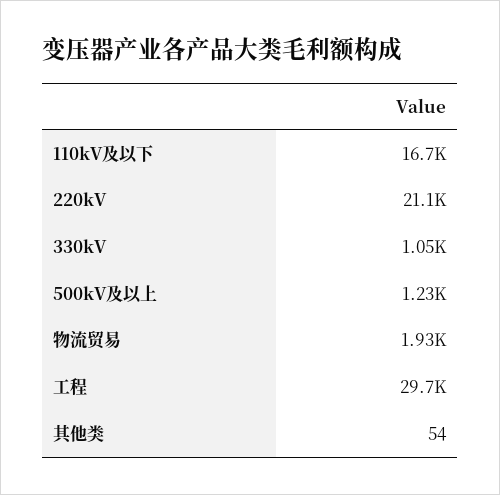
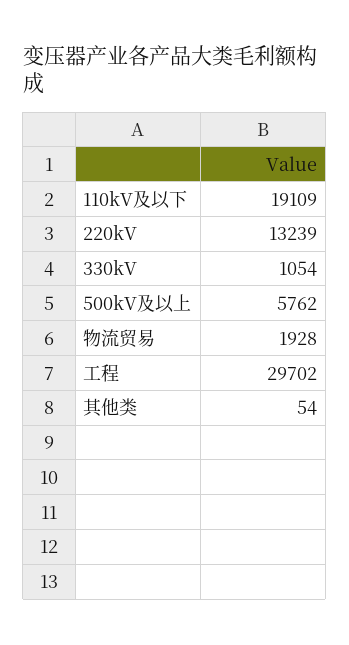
110kV及以下: 16700 -> 19109
220kV: 21100 -> 13239
500kV及以上: 1230 -> 5762

